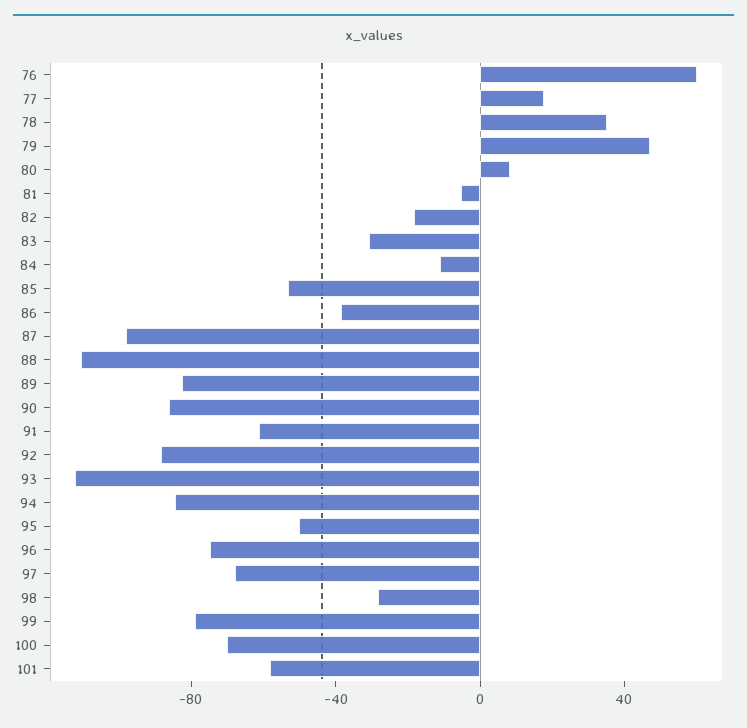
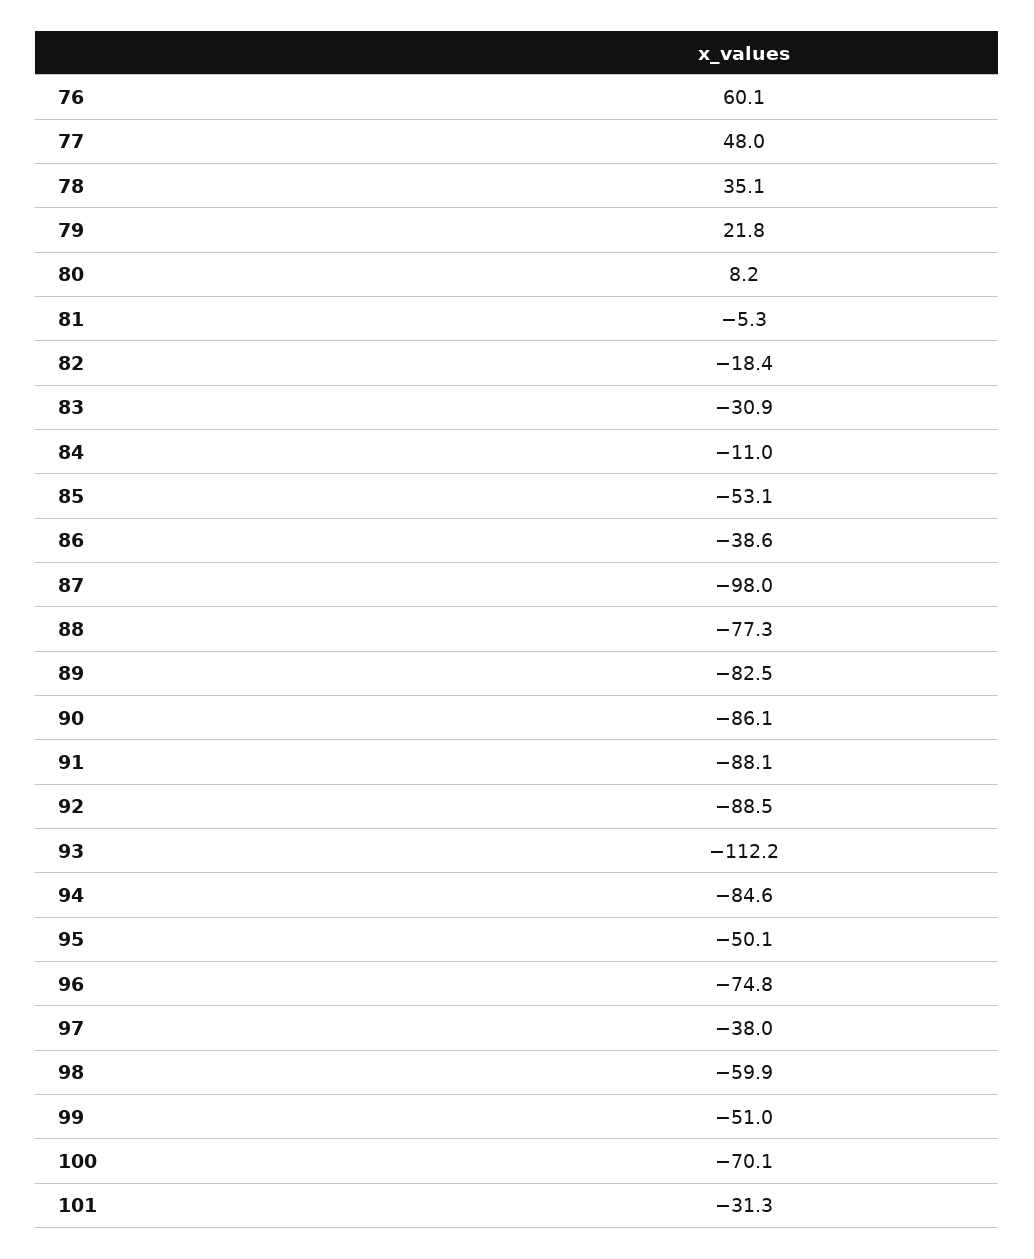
77: 20 -> 48
79: 50 -> 21.8
88: -110 -> -77.3
91: -60 -> -88.1
97: -70 -> -38
98: -30 -> -59.9
99: -80 -> -51
101: -60 -> -31.3

